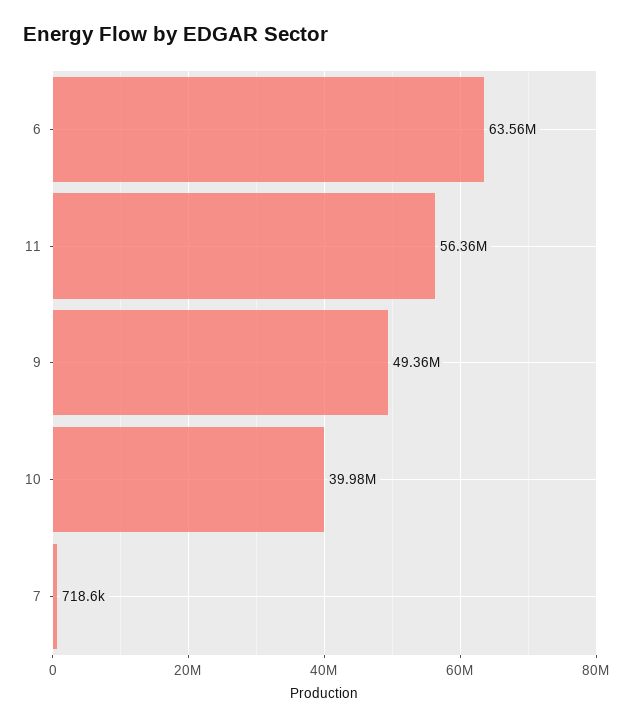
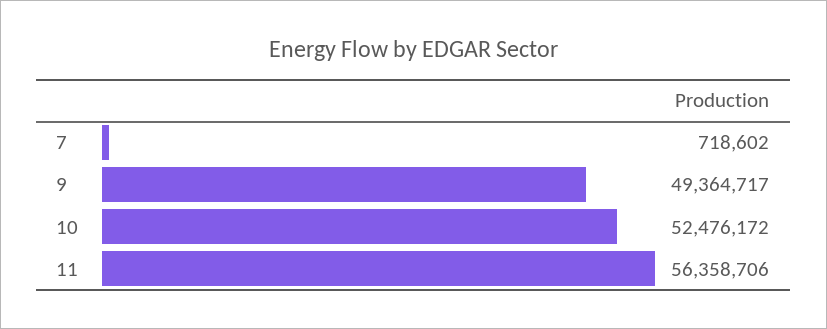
6: 63560000 -> none
10: 39980000 -> 52476172

